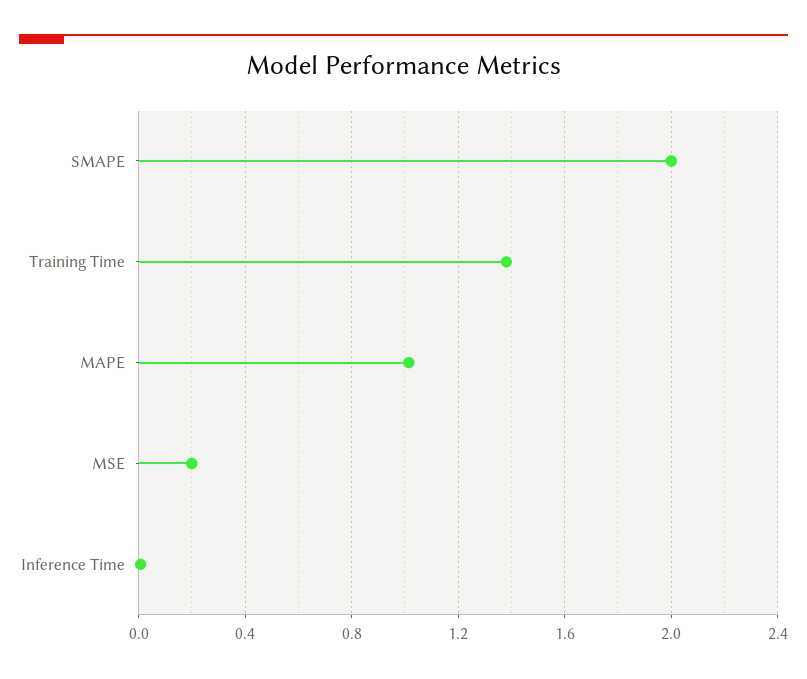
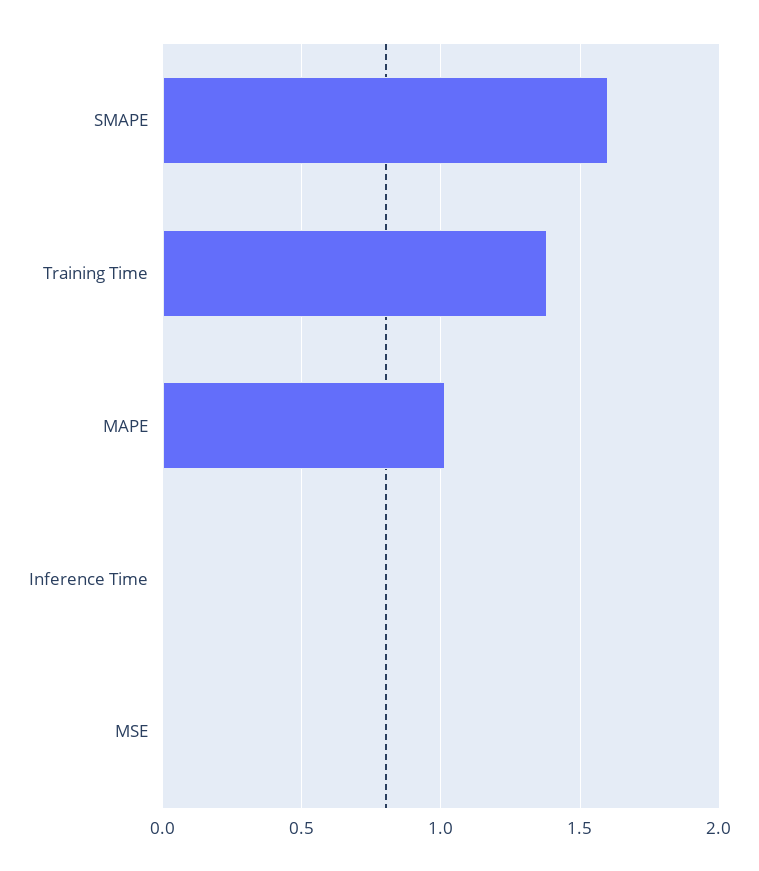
SMAPE: 2 -> 1.6
MSE: 0.2 -> 0

